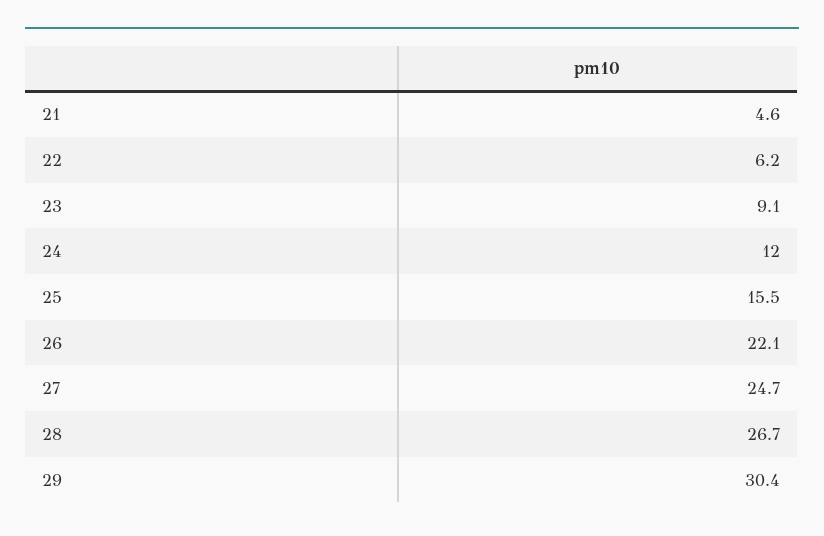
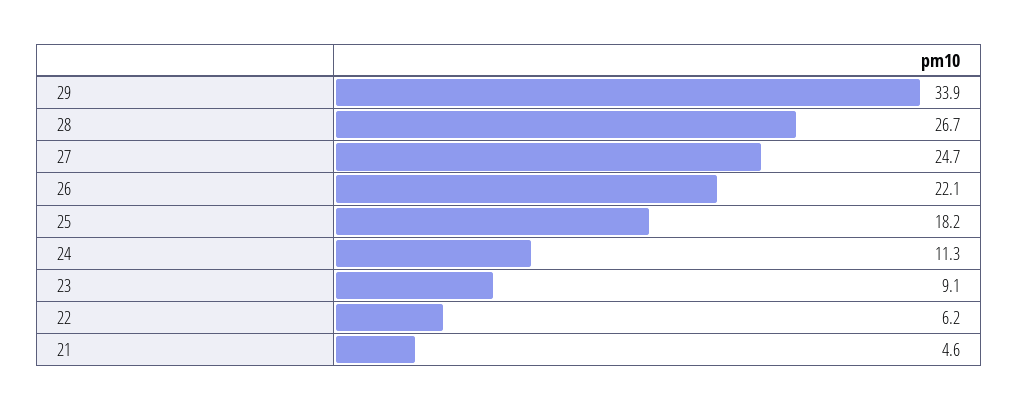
24: 12 -> 11.3
25: 15.5 -> 18.2
29: 30.4 -> 33.9

